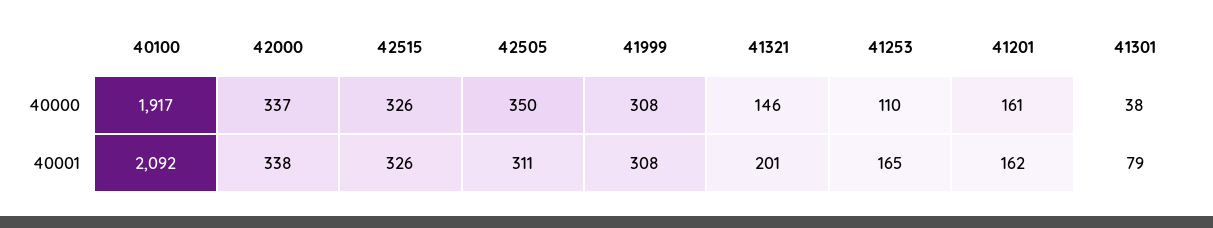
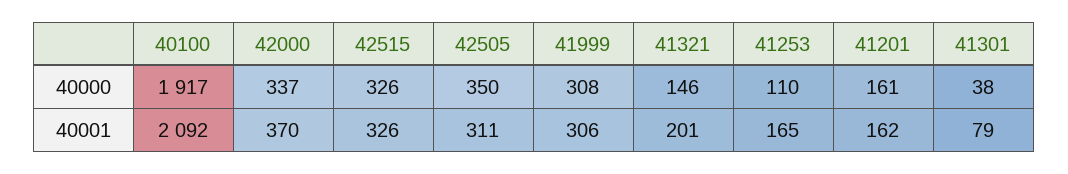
42000, 40001: 338 -> 370
41999, 40001: 308 -> 306

